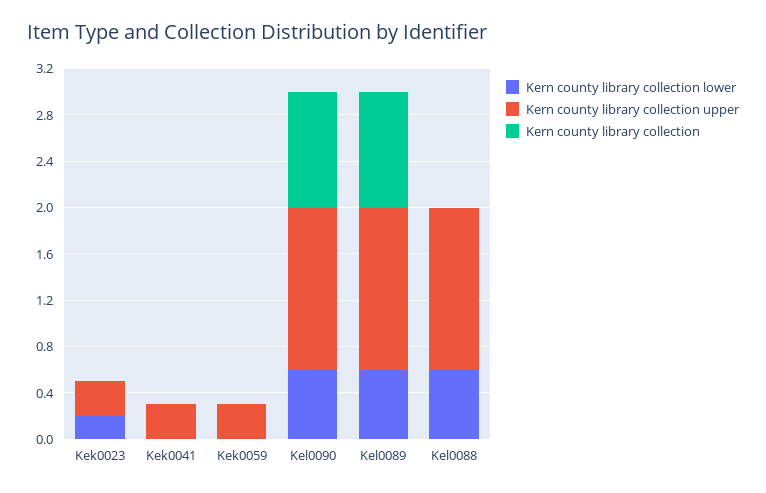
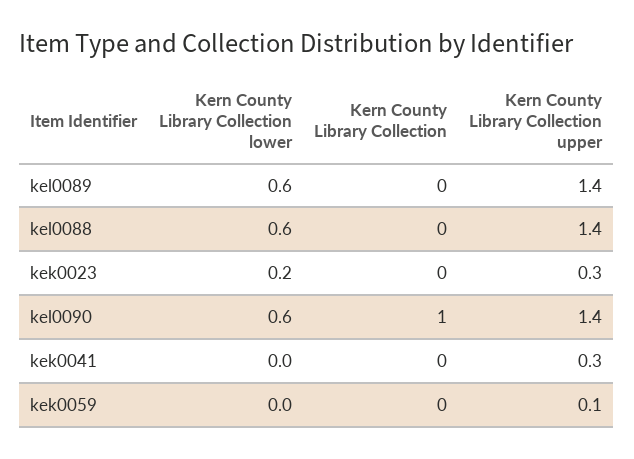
Kern county library collection upper, Kek0059: 0.3 -> 0.1
Kern county library collection, Kel0089: 1 -> 0

